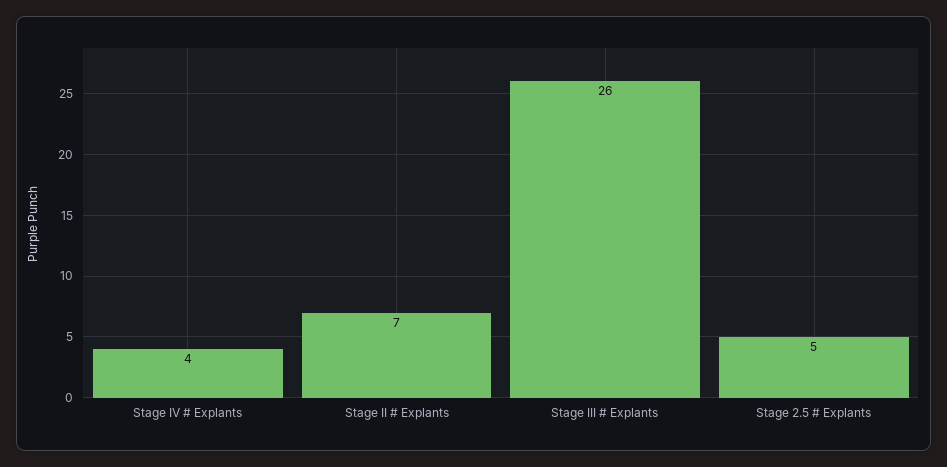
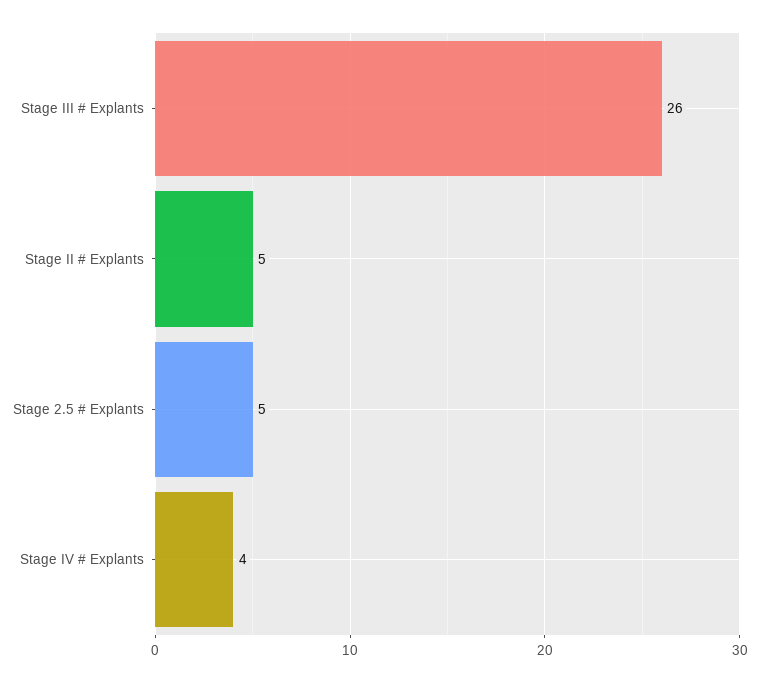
Stage II # Explants: 7 -> 5

